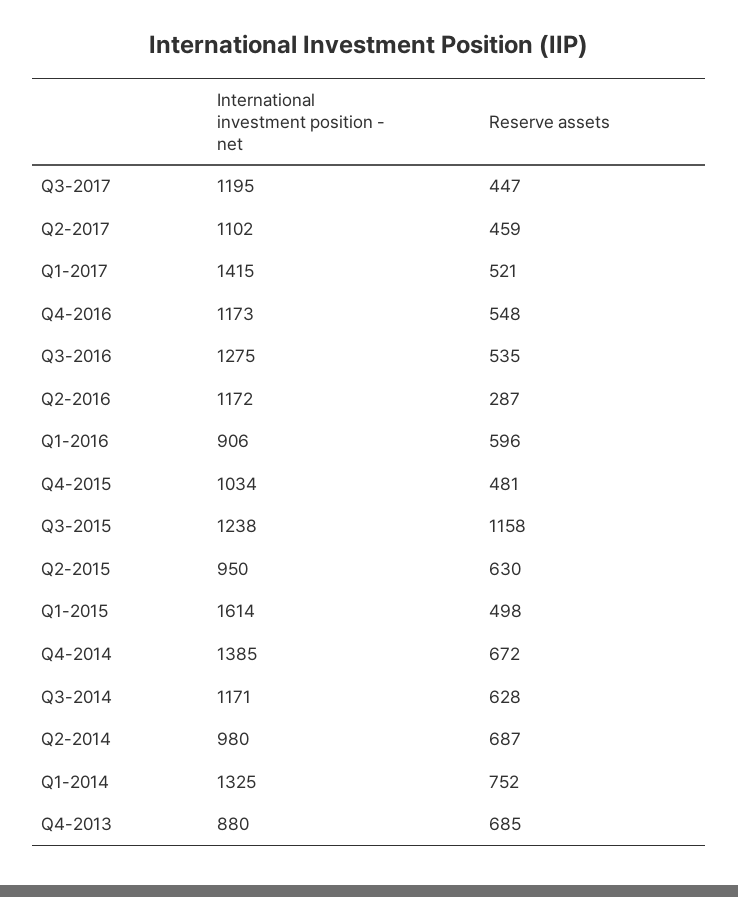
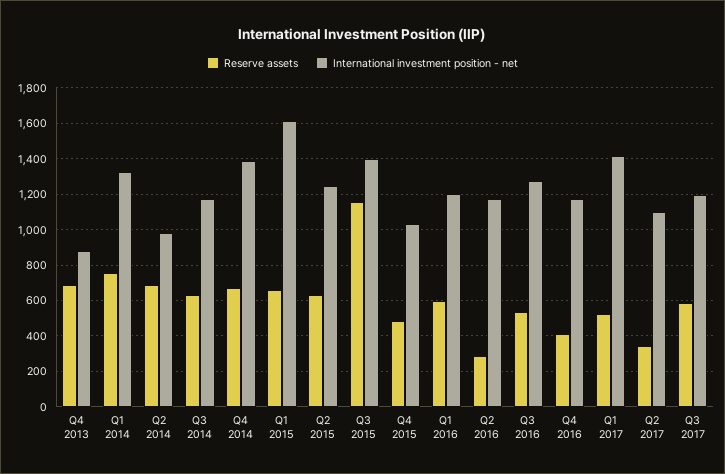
Reserve assets, Q3-2017: 447 -> 600
Reserve assets, Q2-2017: 459 -> 350
Reserve assets, Q4-2016: 548 -> 400
International investment position - net, Q1-2016: 906 -> 1200
International investment position - net, Q3-2015: 1238 -> 1400
International investment position - net, Q2-2015: 950 -> 1250
Reserve assets, Q1-2015: 498 -> 650

